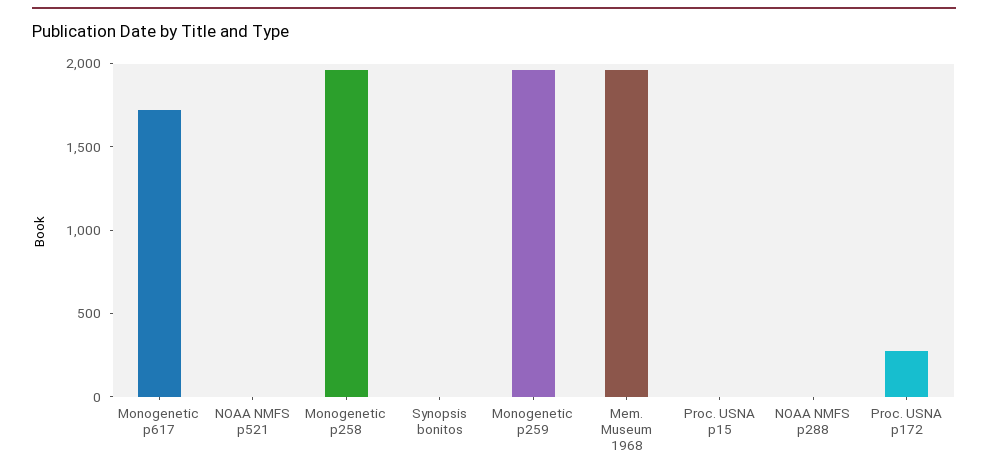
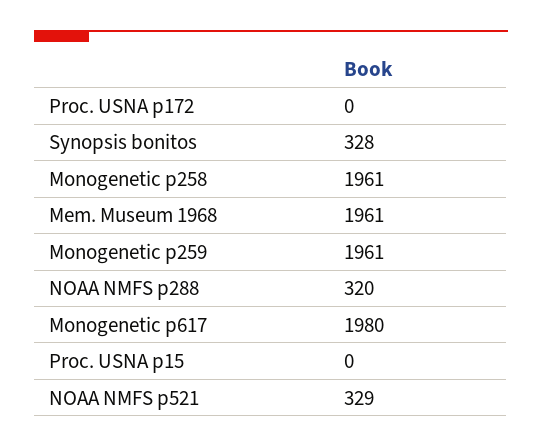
Monogenetic p617: 1700 -> 1980
NOAA NMFS p521: 0 -> 329
Synopsis bonitos: 0 -> 328
NOAA NMFS p288: 0 -> 320
Proc. USNA p172: 300 -> 0

